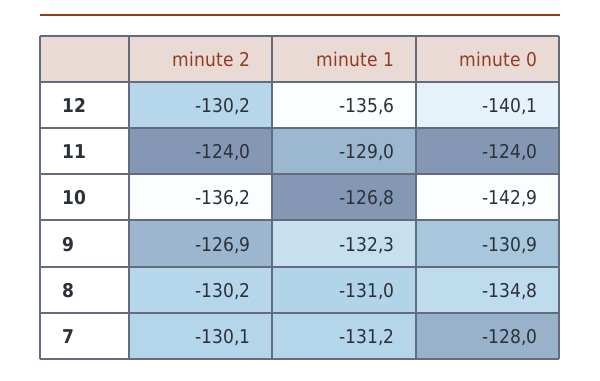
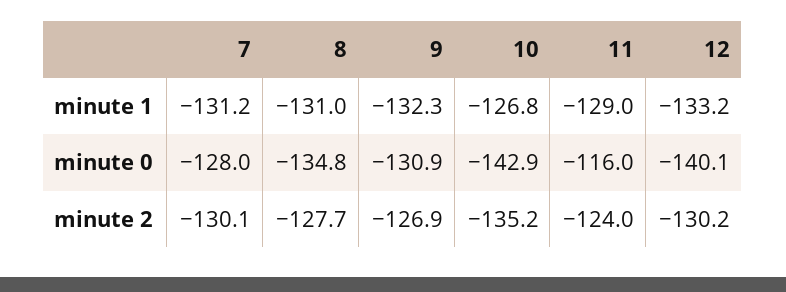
minute 1, 12: -135.6 -> -133.2
minute 0, 11: -124 -> -116
minute 2, 10: -136.2 -> -135.2
minute 2, 8: -130.2 -> -127.7

